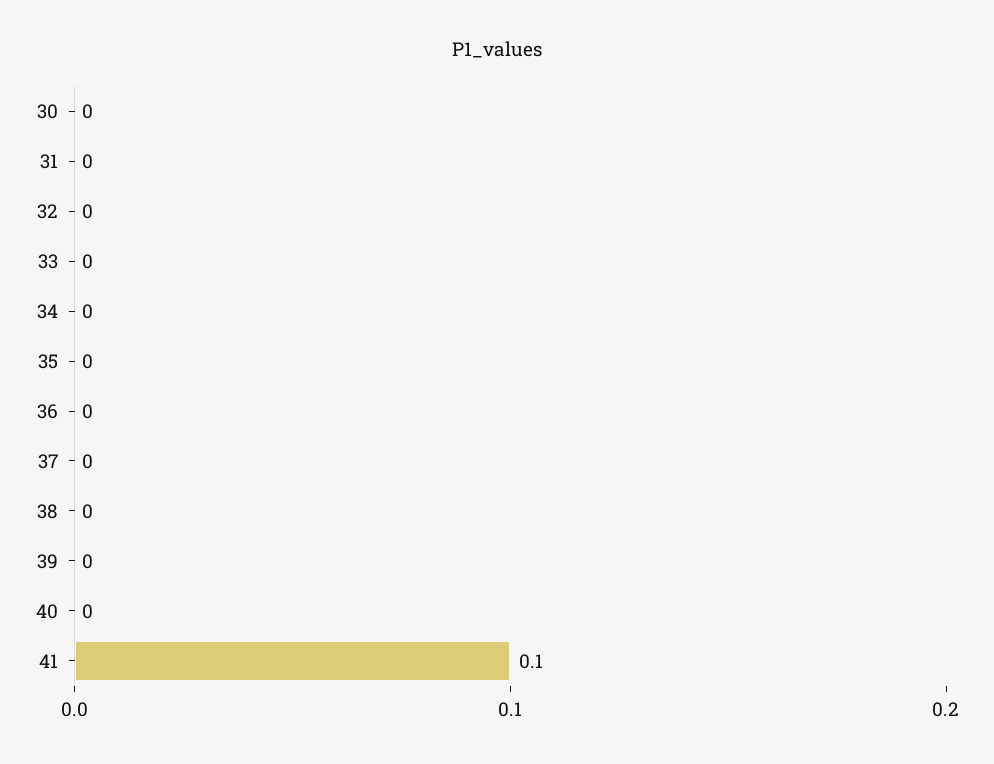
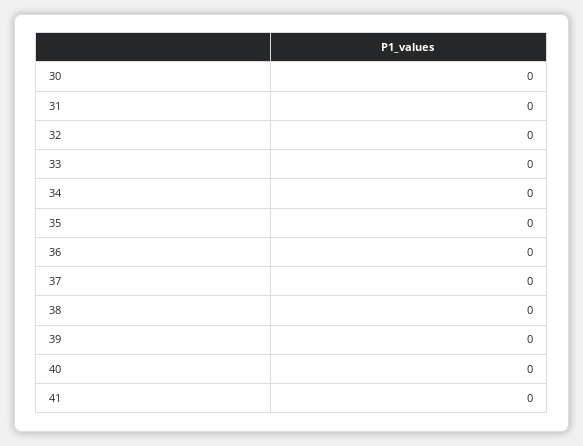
41: 0.1 -> 0

